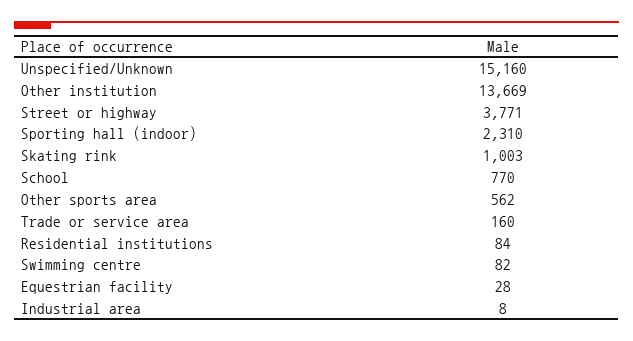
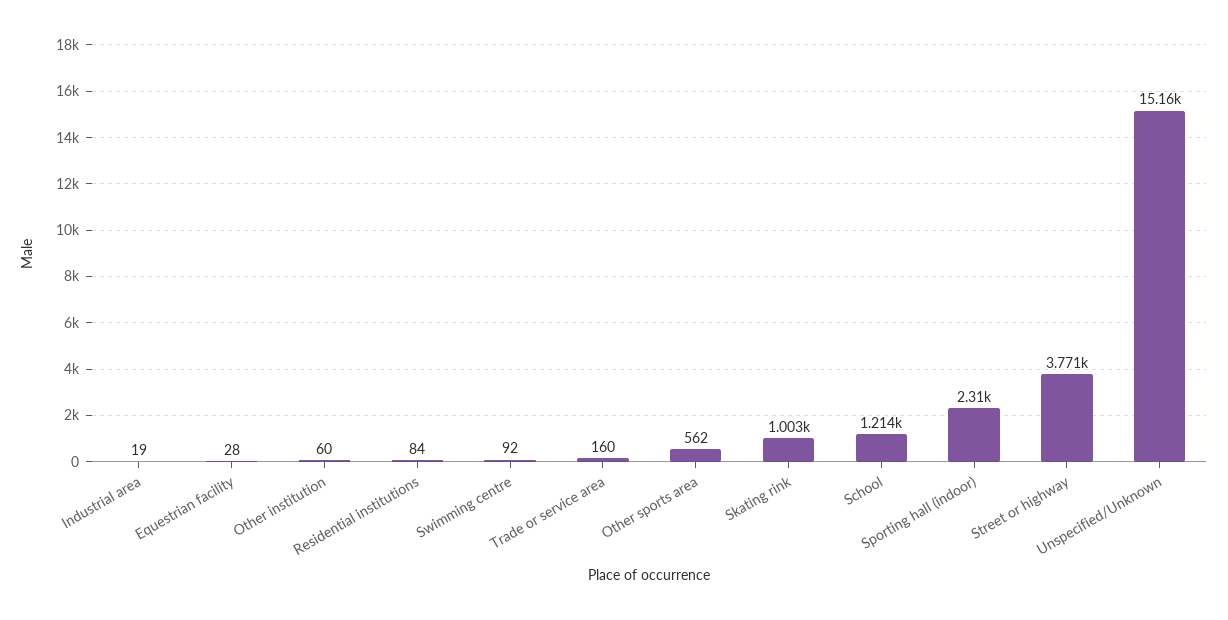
Other institution: 13669 -> 60
School: 770 -> 1214
Swimming centre: 82 -> 92
Industrial area: 8 -> 19

